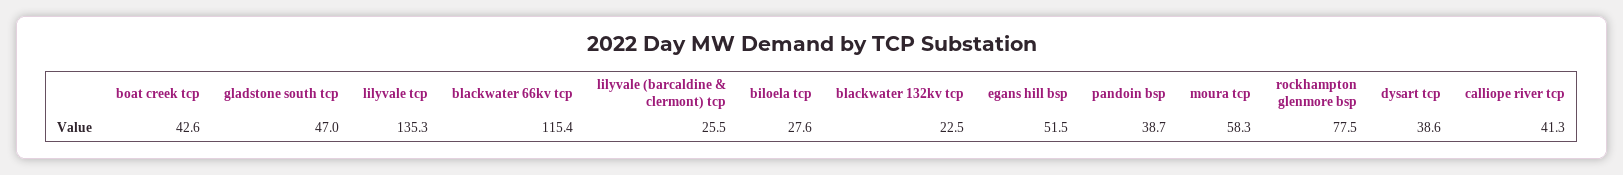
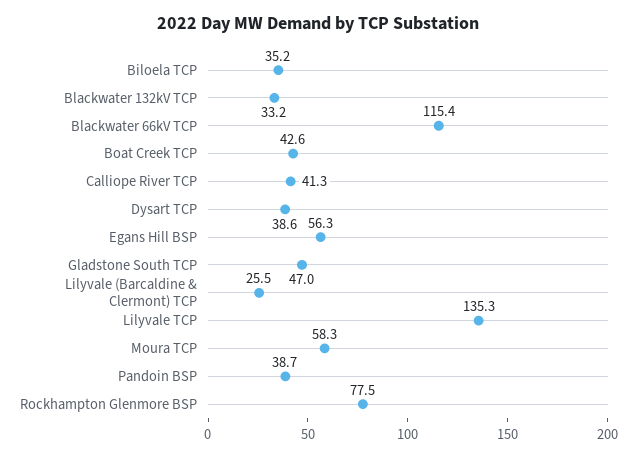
biloela tcp: 27.6 -> 35.2
blackwater 132kv tcp: 22.5 -> 33.2
egans hill bsp: 51.5 -> 56.3

